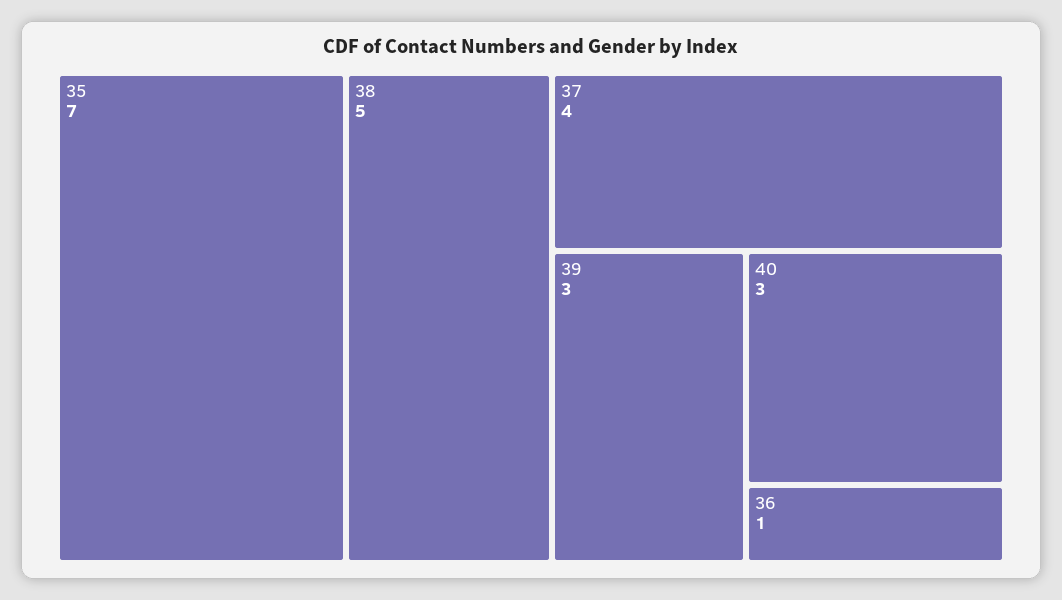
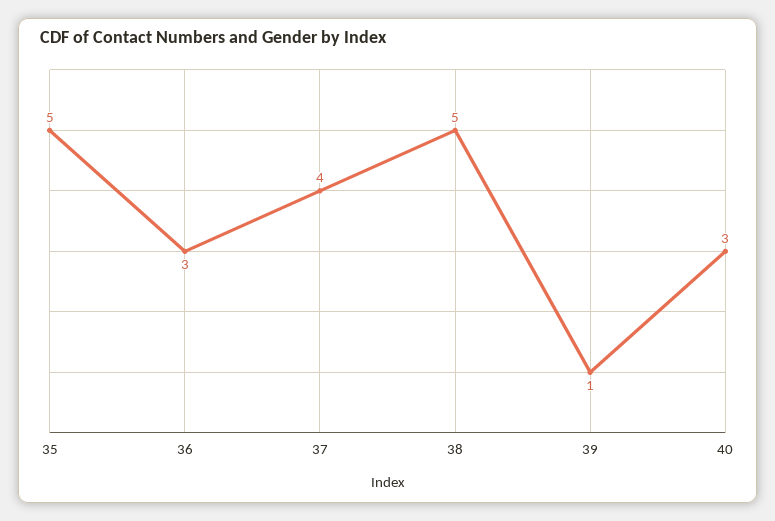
35: 7 -> 5
39: 3 -> 1
36: 1 -> 3

